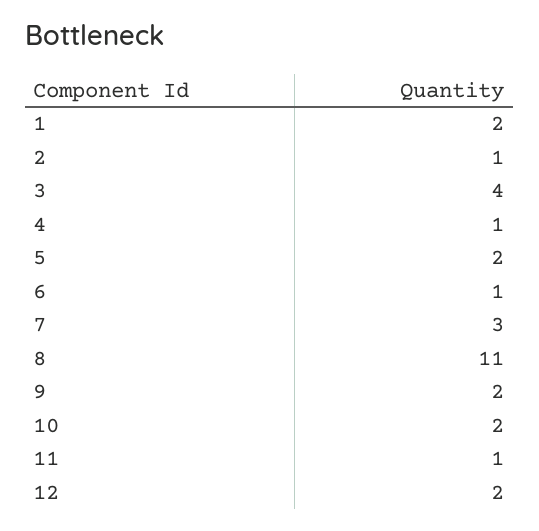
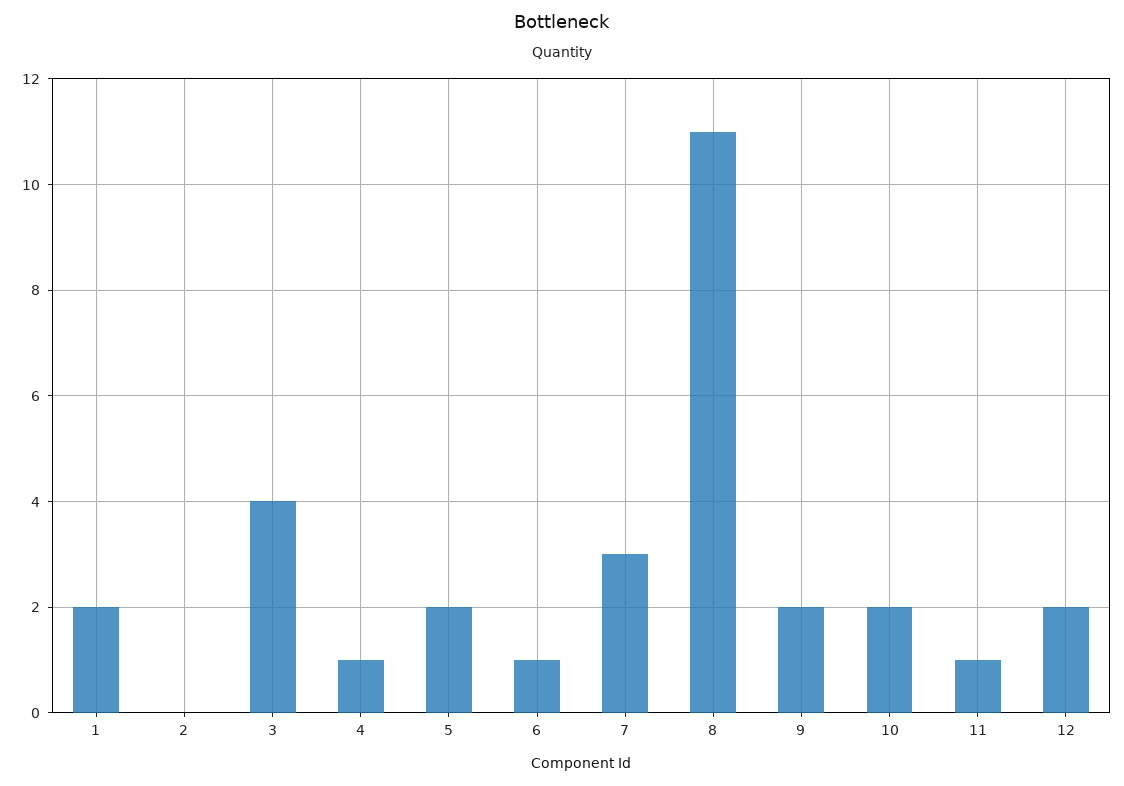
2: 1 -> 0

